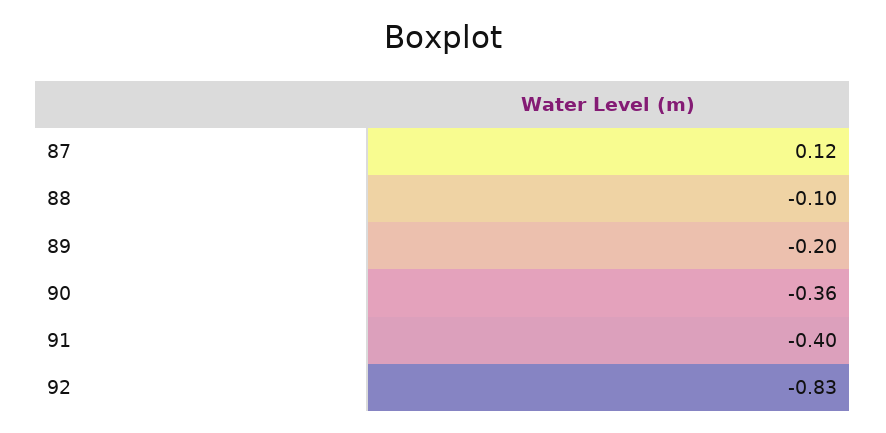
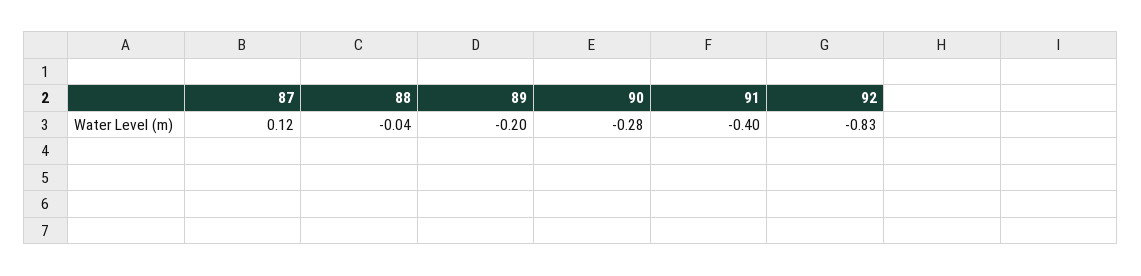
88: -0.1 -> -0.04
90: -0.36 -> -0.28

